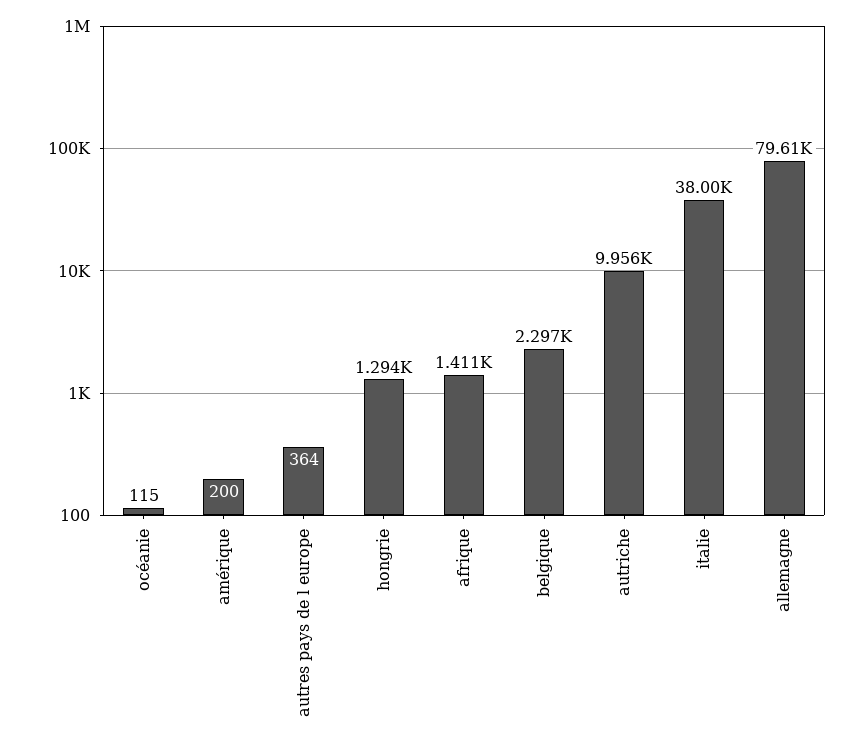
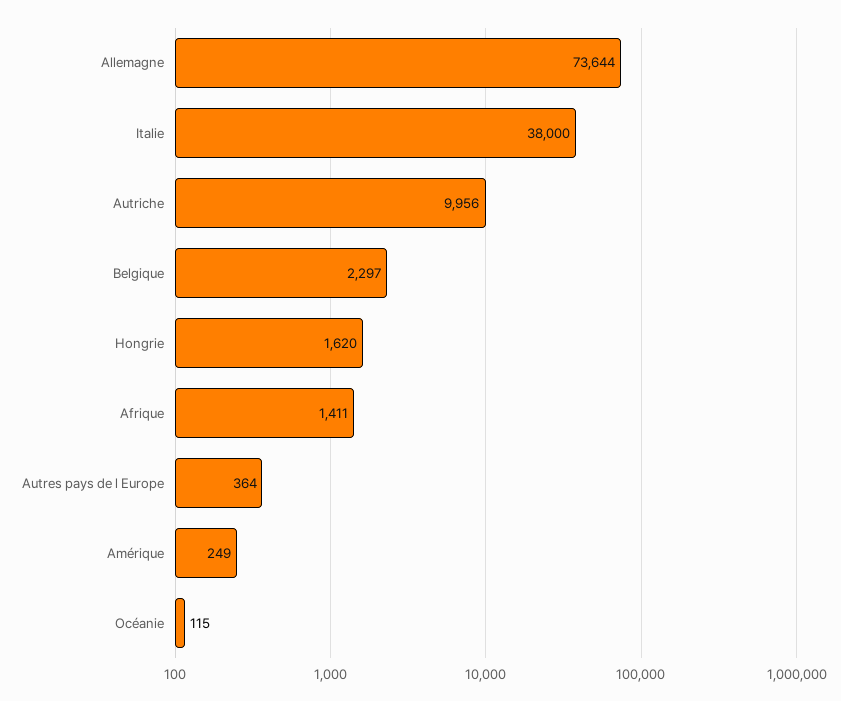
amérique: 200 -> 249
hongrie: 1294 -> 1620
allemagne: 79610 -> 73644

